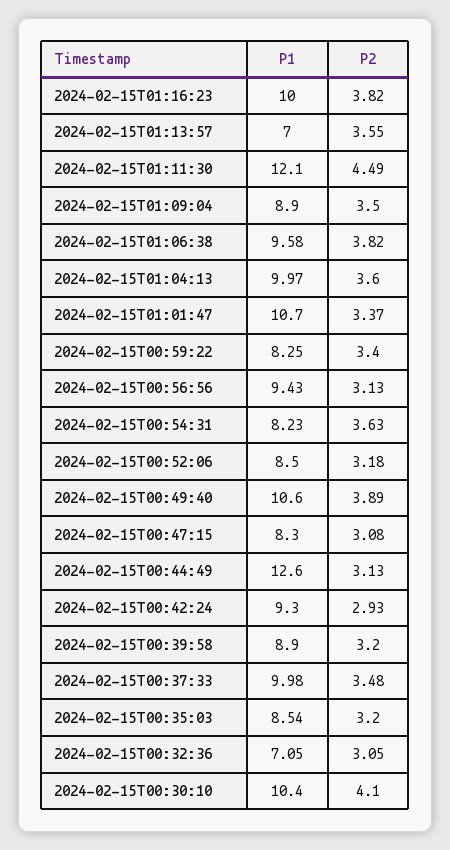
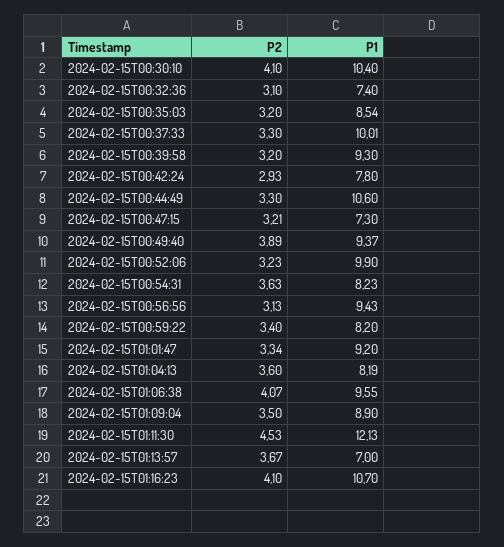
P1, 2024-02-15T01:16:23: 10 -> 10.7
P2, 2024-02-15T01:16:23: 3.82 -> 4.1
P2, 2024-02-15T01:13:57: 3.55 -> 3.67
P1, 2024-02-15T01:11:30: 12.1 -> 12.13
P2, 2024-02-15T01:11:30: 4.49 -> 4.53
P1, 2024-02-15T01:06:38: 9.58 -> 9.55
P2, 2024-02-15T01:06:38: 3.82 -> 4.07
P1, 2024-02-15T01:04:13: 9.97 -> 8.19
P1, 2024-02-15T01:01:47: 10.7 -> 9.2
P2, 2024-02-15T01:01:47: 3.37 -> 3.34
P1, 2024-02-15T00:59:22: 8.25 -> 8.2
P1, 2024-02-15T00:52:06: 8.5 -> 9.9
P2, 2024-02-15T00:52:06: 3.18 -> 3.23
P1, 2024-02-15T00:49:40: 10.6 -> 9.37
P1, 2024-02-15T00:47:15: 8.3 -> 7.3
P2, 2024-02-15T00:47:15: 3.08 -> 3.21
P1, 2024-02-15T00:44:49: 12.6 -> 10.6
P2, 2024-02-15T00:44:49: 3.13 -> 3.3
P1, 2024-02-15T00:42:24: 9.3 -> 7.8
P1, 2024-02-15T00:39:58: 8.9 -> 9.3
P1, 2024-02-15T00:37:33: 9.98 -> 10.01
P2, 2024-02-15T00:37:33: 3.48 -> 3.3
P1, 2024-02-15T00:32:36: 7.05 -> 7.4
P2, 2024-02-15T00:32:36: 3.05 -> 3.1

